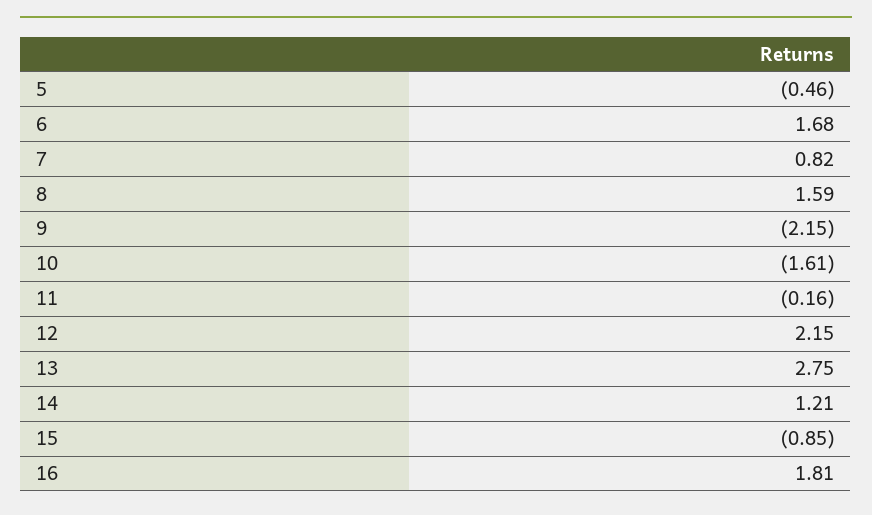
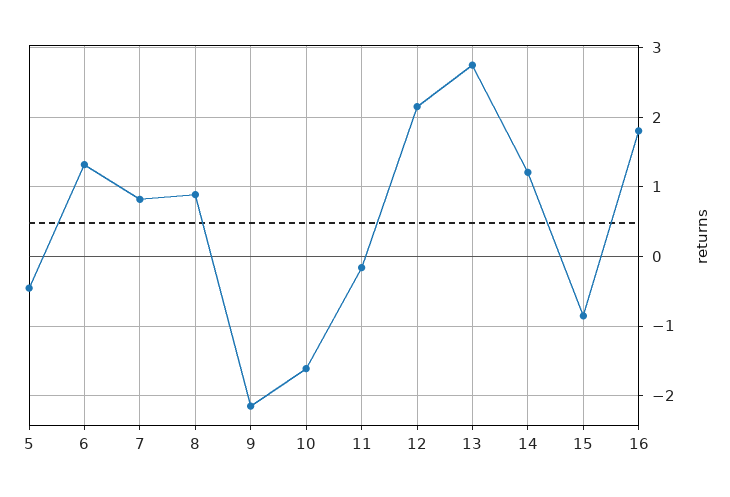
6: 1.68 -> 1.3
8: 1.59 -> 0.9

